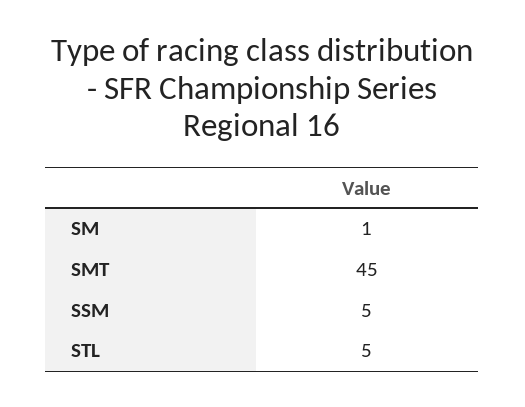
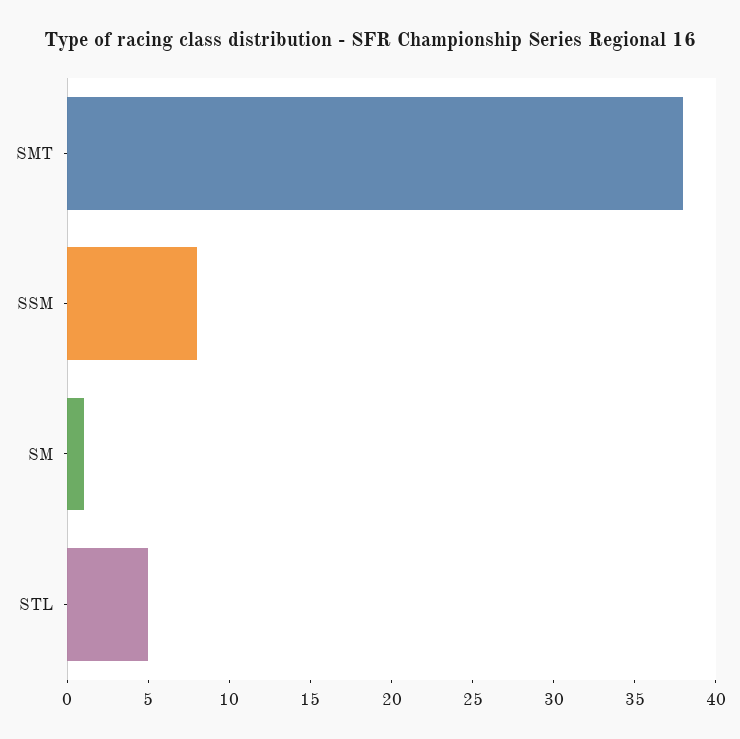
SMT: 45 -> 38
SSM: 5 -> 8

